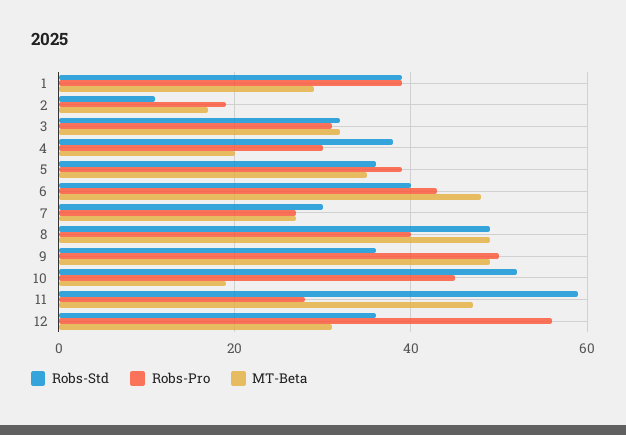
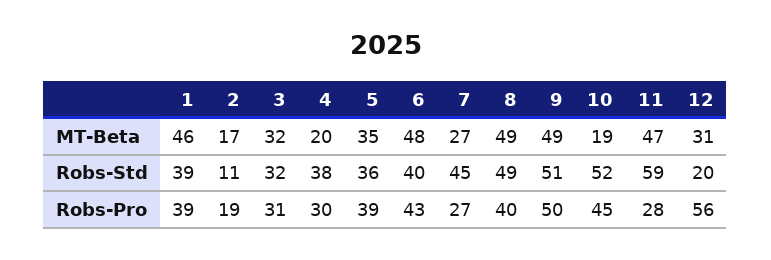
MT-Beta, 1: 30 -> 46
Robs-Std, 7: 30 -> 45
Robs-Std, 9: 35 -> 51
Robs-Std, 12: 35 -> 20

